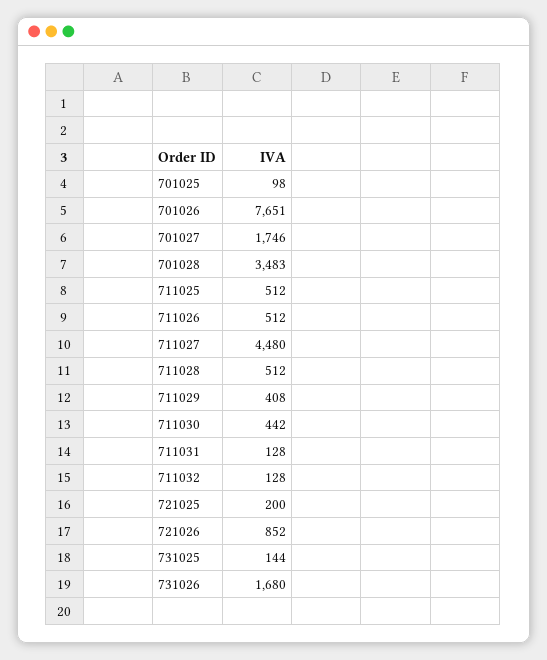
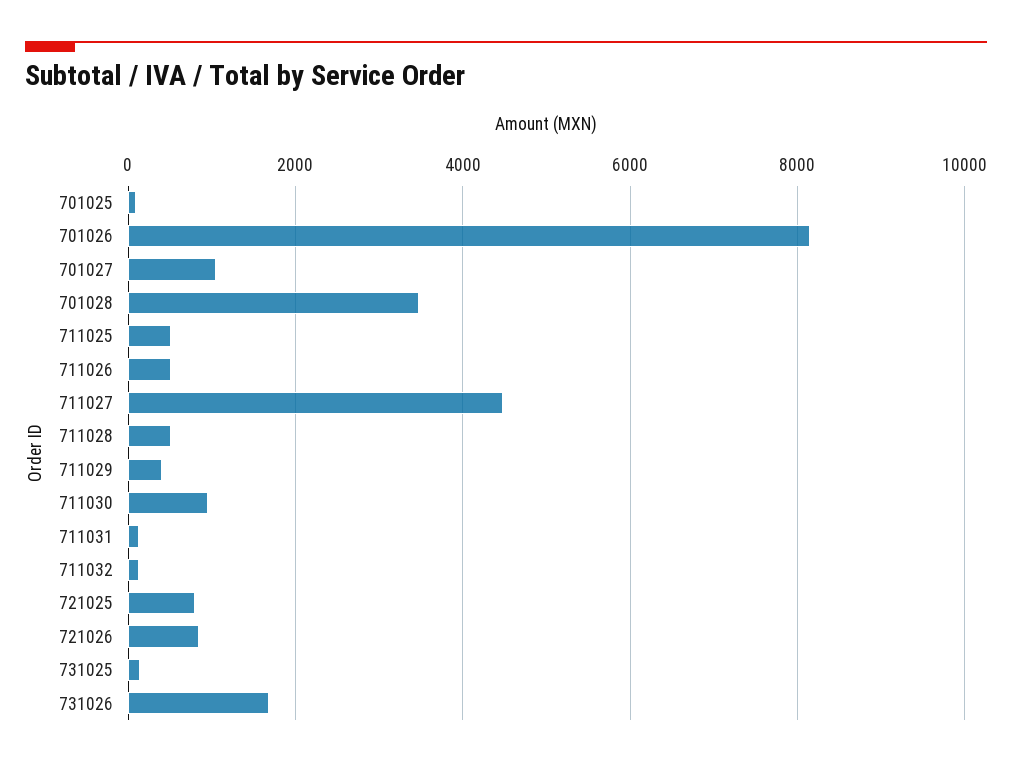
701026: 7651 -> 8200
701027: 1746 -> 1000
711030: 442 -> 1000
721025: 200 -> 800

